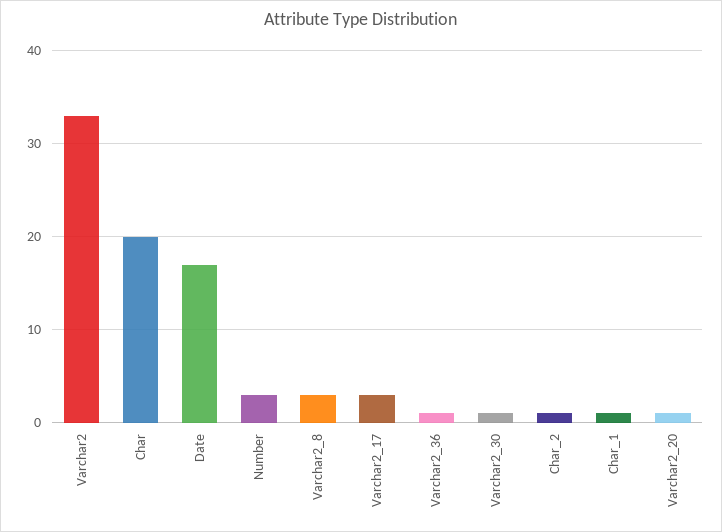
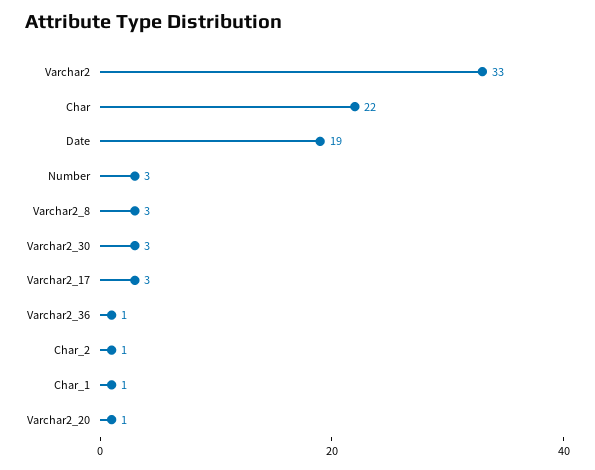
Char: 20 -> 22
Date: 17 -> 19
Varchar2_30: 1 -> 3

